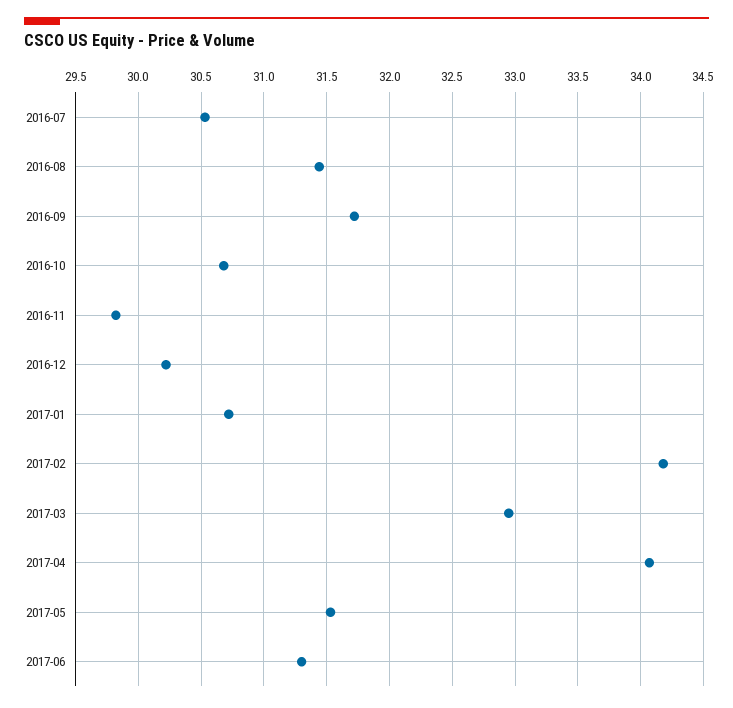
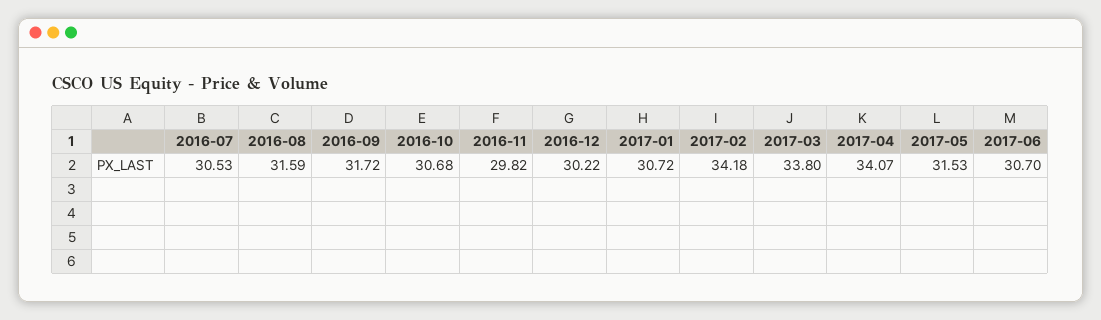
2016-08: 31.45 -> 31.59
2017-03: 32.95 -> 33.8
2017-06: 31.3 -> 30.7

